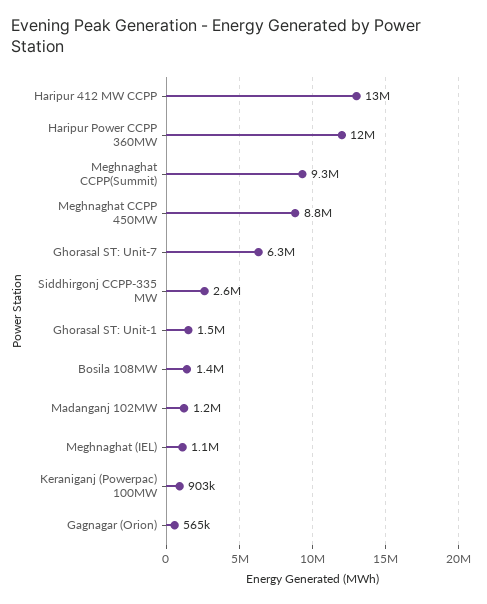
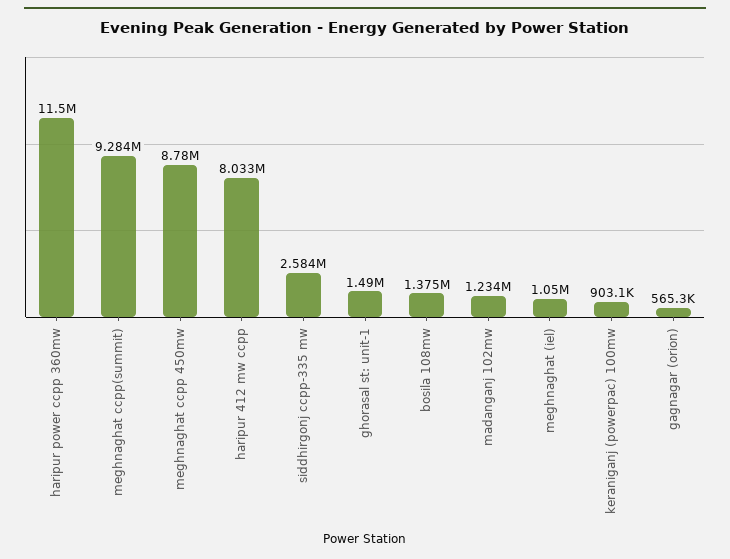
Haripur 412 MW CCPP: 13000000 -> 8033000
Ghorasal ST: Unit-7: 6300000 -> none

